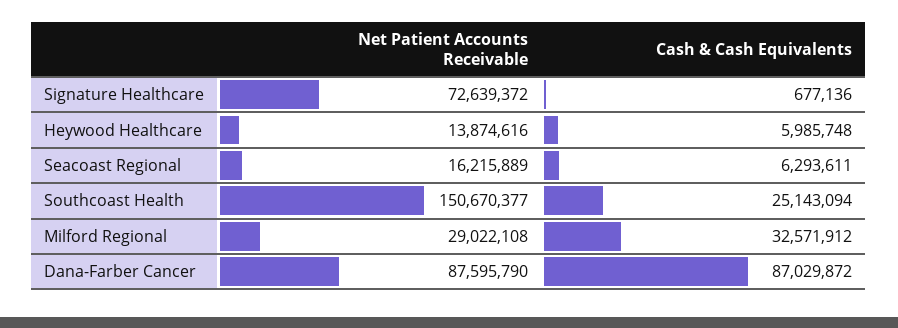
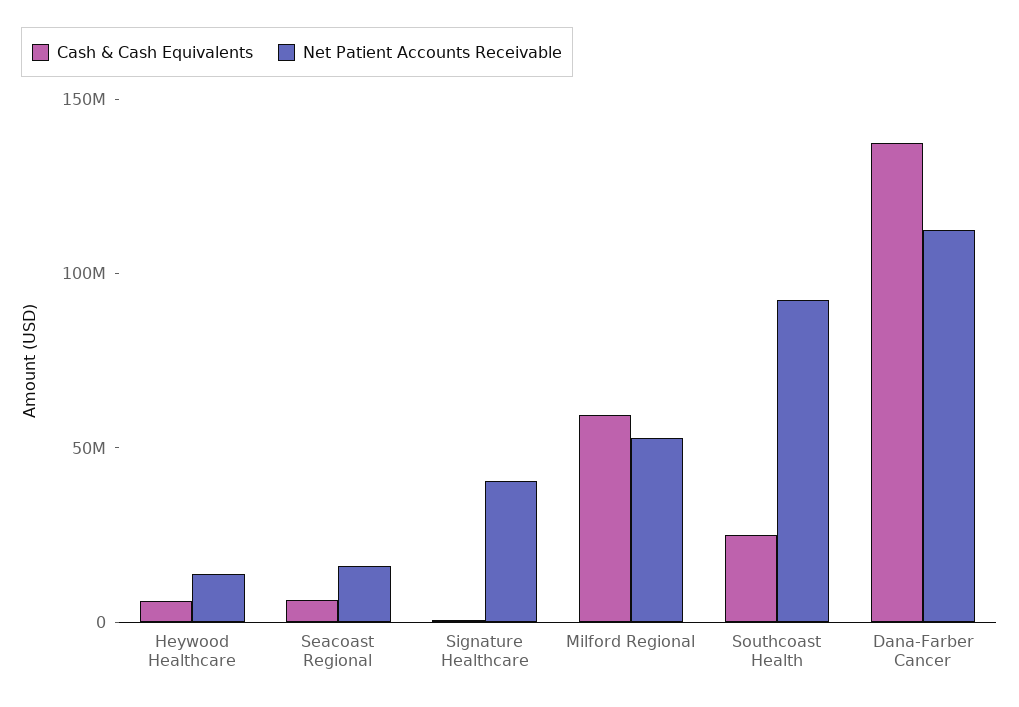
Net Patient Accounts Receivable, Signature Healthcare: 72639372 -> 40000000
Net Patient Accounts Receivable, Southcoast Health: 150670377 -> 90000000
Net Patient Accounts Receivable, Milford Regional: 29022108 -> 50000000
Cash & Cash Equivalents, Milford Regional: 32571912 -> 60000000
Net Patient Accounts Receivable, Dana-Farber Cancer: 87595790 -> 110000000
Cash & Cash Equivalents, Dana-Farber Cancer: 87029872 -> 140000000

